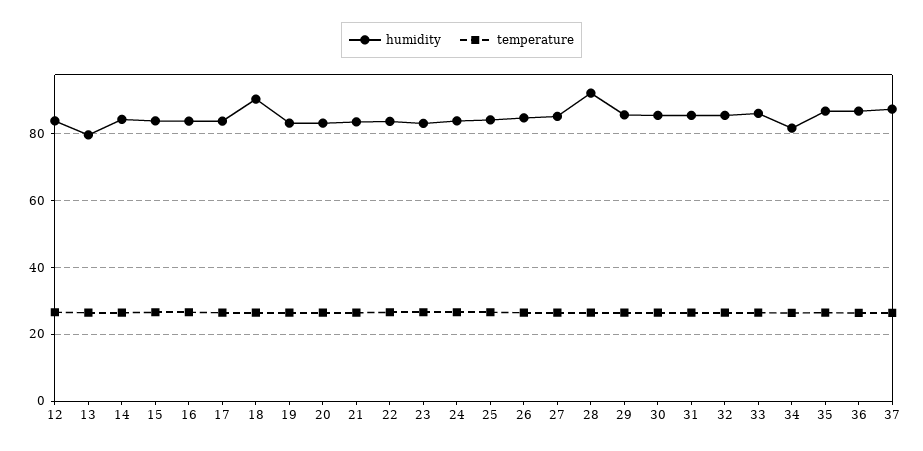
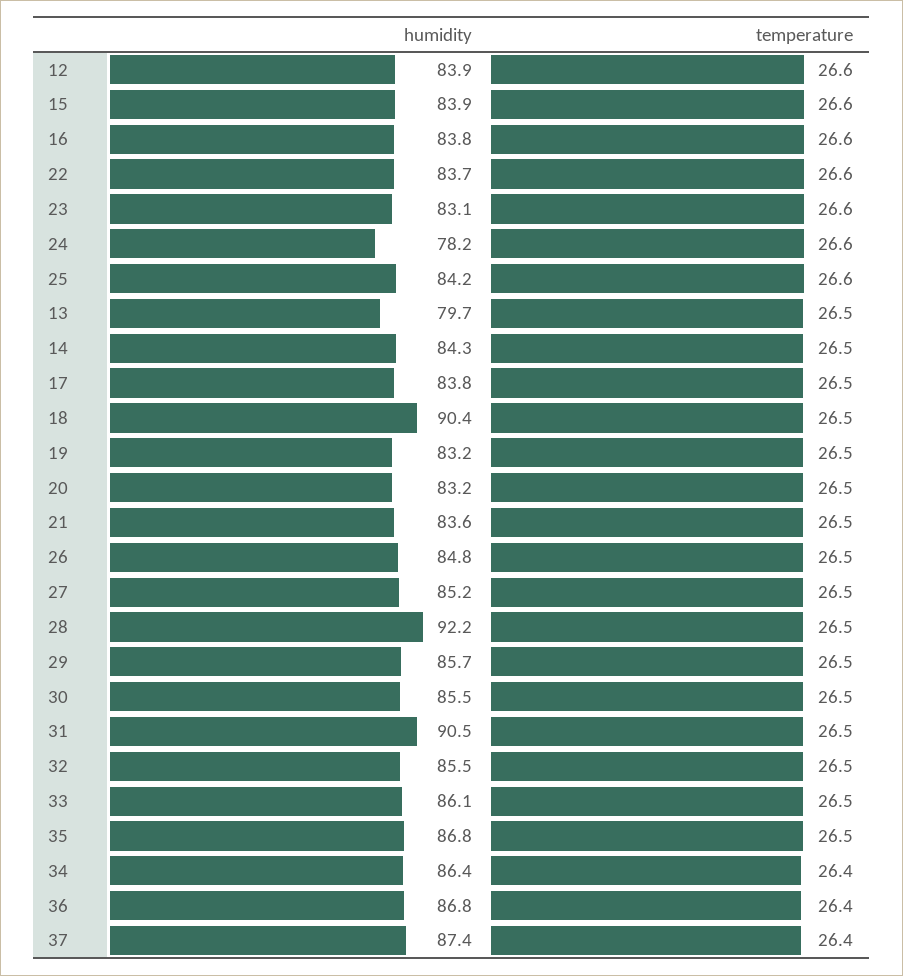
humidity, 24: 84 -> 78.2
humidity, 31: 86 -> 90.5
humidity, 34: 82 -> 86.4

